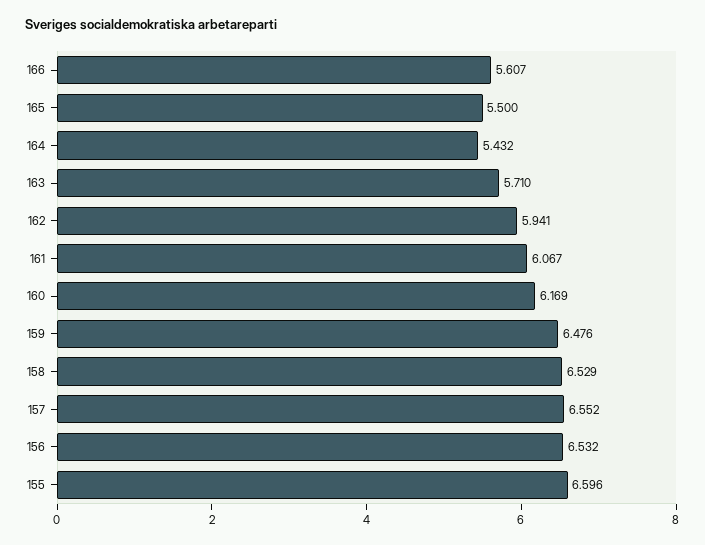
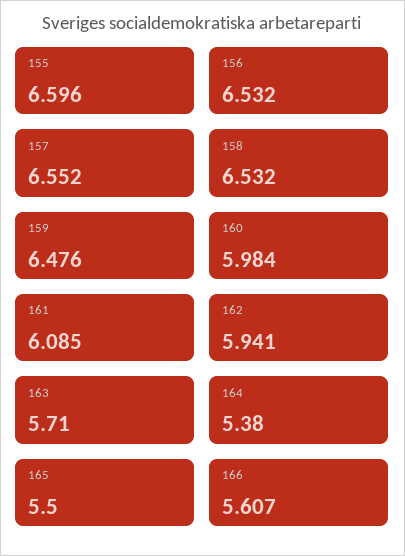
164: 5.432 -> 5.38
161: 6.067 -> 6.085
160: 6.169 -> 5.984
158: 6.529 -> 6.532

